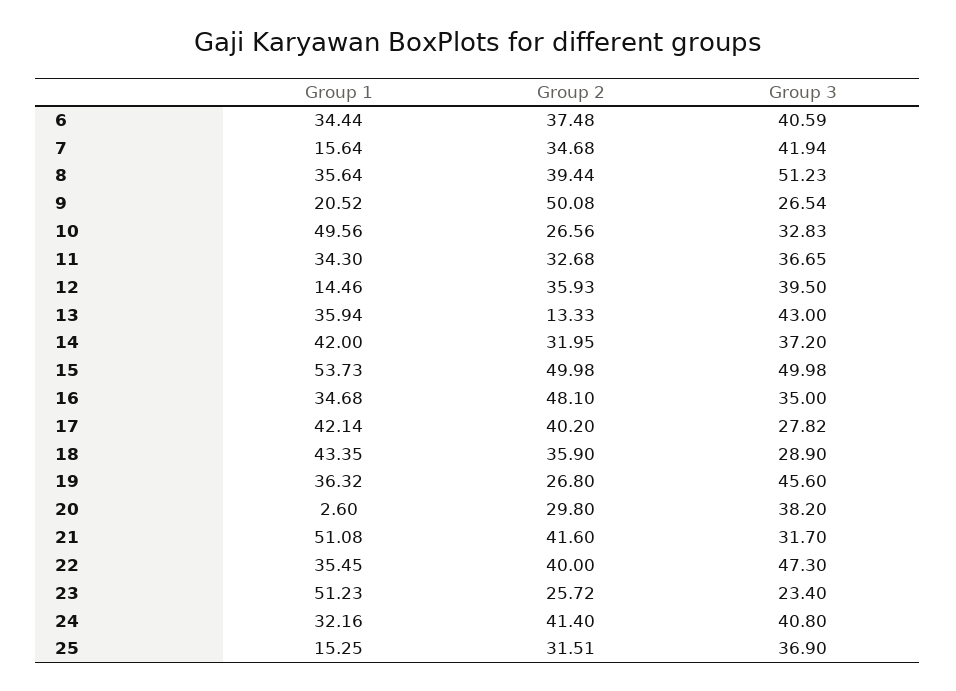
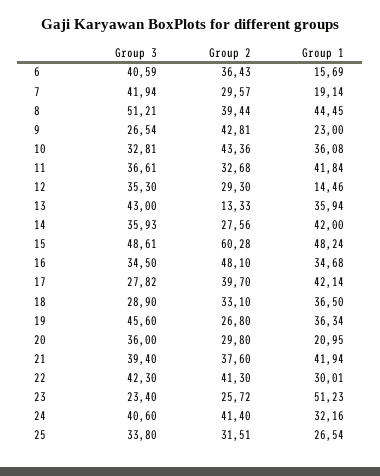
Group 1, 6: 34.44 -> 15.69
Group 2, 6: 37.48 -> 36.43
Group 1, 7: 15.64 -> 19.14
Group 2, 7: 34.68 -> 29.57
Group 1, 8: 35.64 -> 44.45
Group 3, 8: 51.23 -> 51.21
Group 1, 9: 20.52 -> 23
Group 2, 9: 50.08 -> 42.81
Group 1, 10: 49.56 -> 36.08
Group 2, 10: 26.56 -> 43.36
Group 3, 10: 32.83 -> 32.81
Group 1, 11: 34.3 -> 41.84
Group 3, 11: 36.65 -> 36.61
Group 2, 12: 35.93 -> 29.3
Group 3, 12: 39.5 -> 35.3
Group 2, 14: 31.95 -> 27.56
Group 3, 14: 37.2 -> 35.93
Group 1, 15: 53.73 -> 48.24
Group 2, 15: 49.98 -> 60.28
Group 3, 15: 49.98 -> 48.61
Group 3, 16: 35 -> 34.5
Group 2, 17: 40.2 -> 39.7
Group 1, 18: 43.35 -> 36.5
Group 2, 18: 35.9 -> 33.1
Group 1, 19: 36.32 -> 36.34
Group 1, 20: 2.6 -> 20.95
Group 3, 20: 38.2 -> 36
Group 1, 21: 51.08 -> 41.94
Group 2, 21: 41.6 -> 37.6
Group 3, 21: 31.7 -> 39.4
Group 1, 22: 35.45 -> 30.01
Group 2, 22: 40 -> 41.3
Group 3, 22: 47.3 -> 42.3
Group 3, 24: 40.8 -> 40.6
Group 1, 25: 15.25 -> 26.54
Group 3, 25: 36.9 -> 33.8

